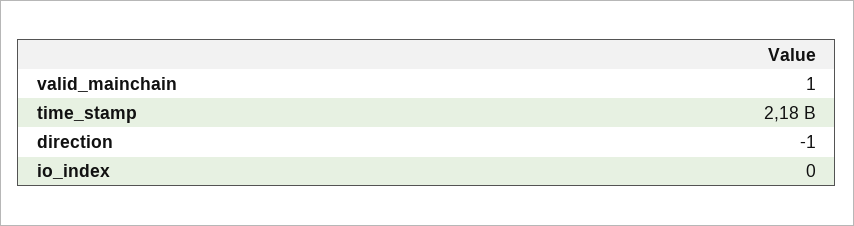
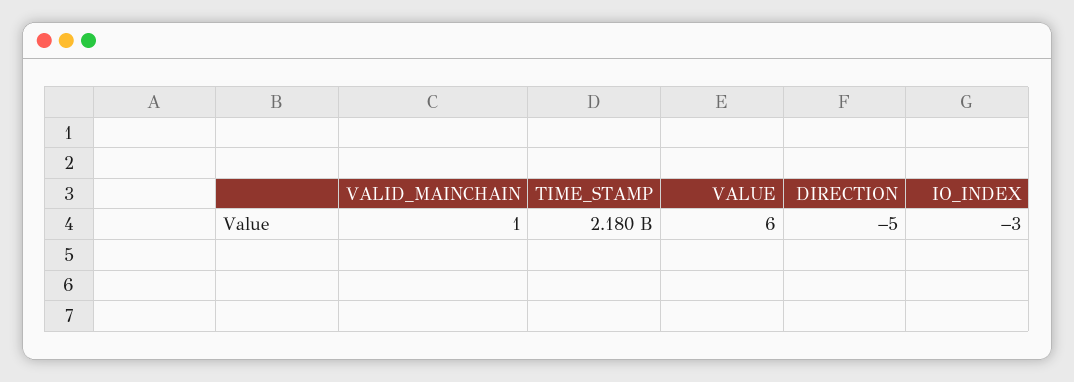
direction: -1 -> -5
io_index: 0 -> -3
VALUE: none -> 6

